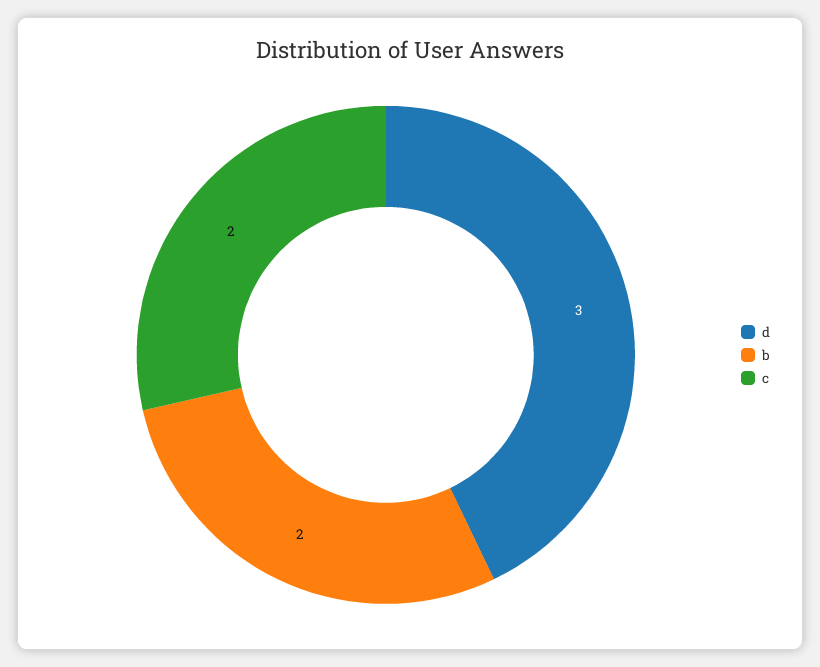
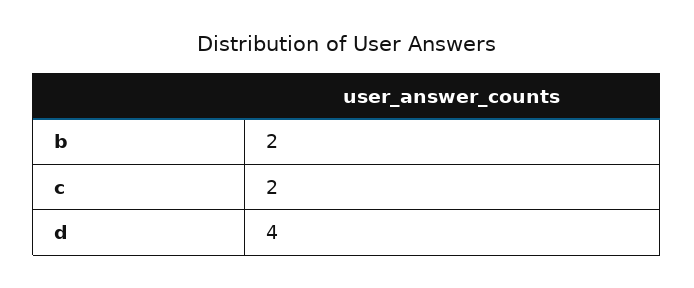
d: 3 -> 4

